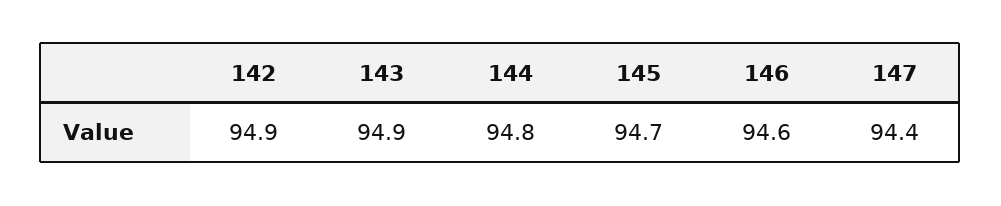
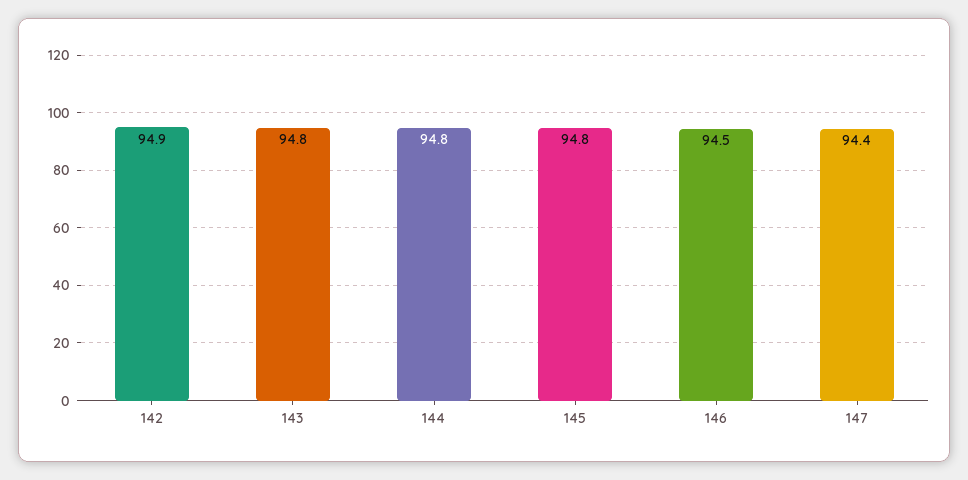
143: 94.9 -> 94.8
145: 94.7 -> 94.8
146: 94.6 -> 94.5

